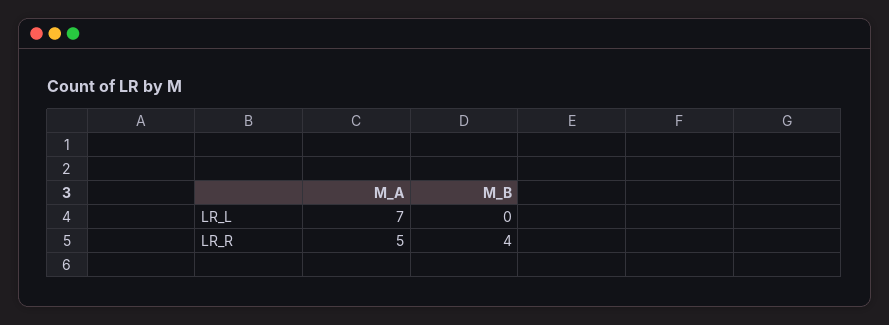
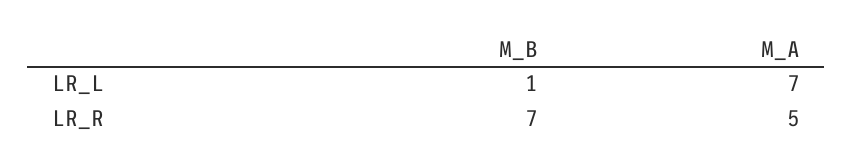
M_B, LR_L: 0 -> 1
M_B, LR_R: 4 -> 7

